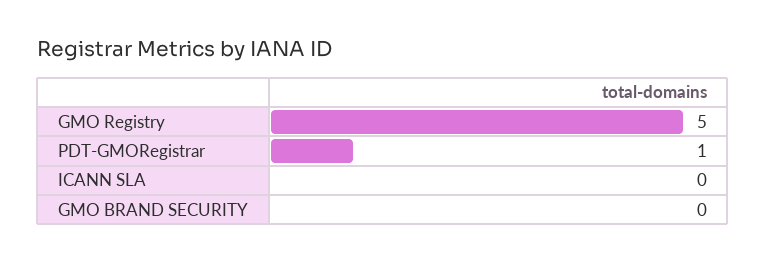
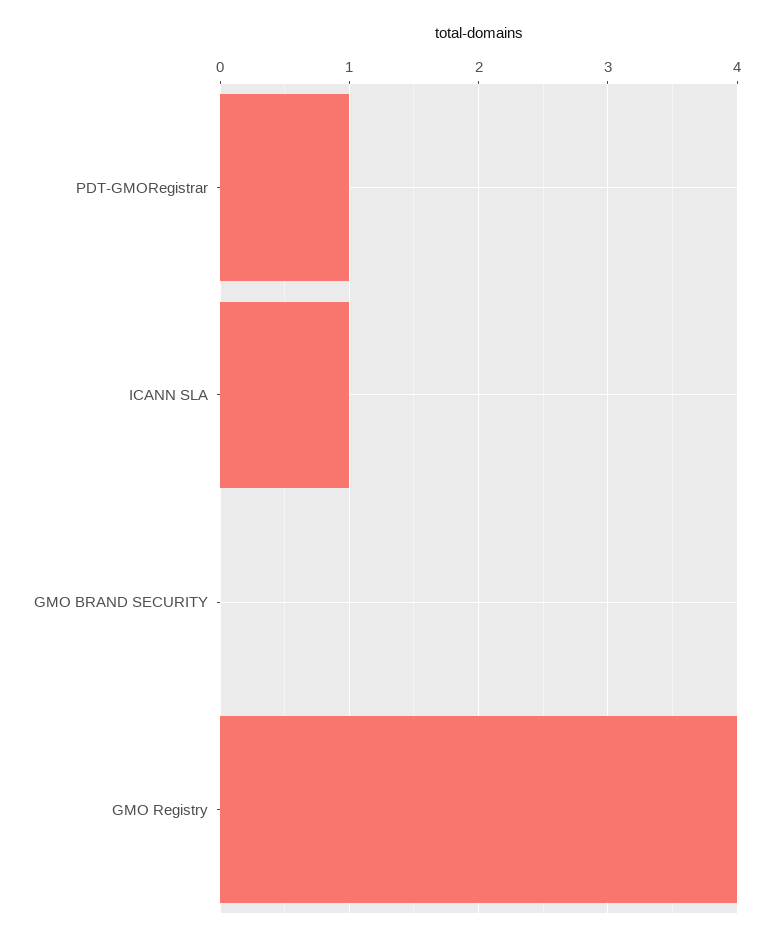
GMO Registry: 5 -> 4
ICANN SLA: 0 -> 1

